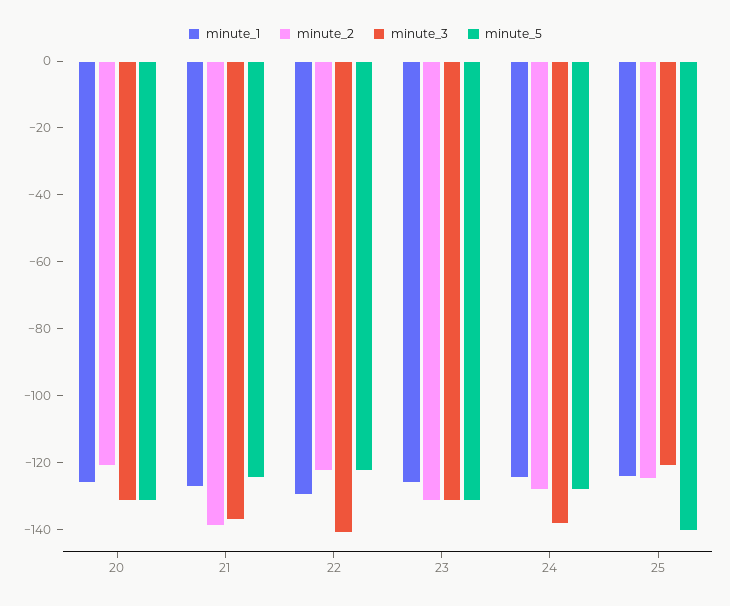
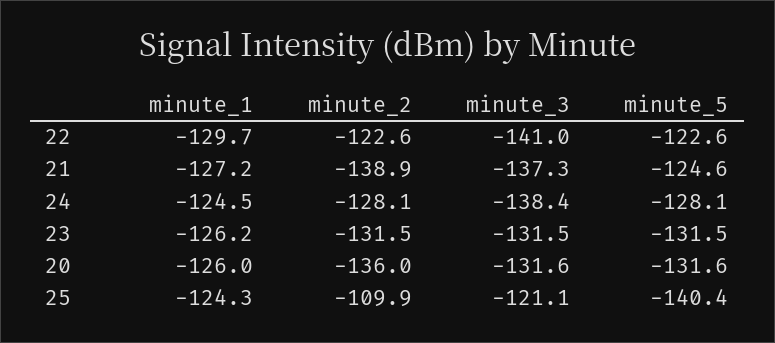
minute_2, 20: -120 -> -136
minute_2, 25: -125 -> -109.9

